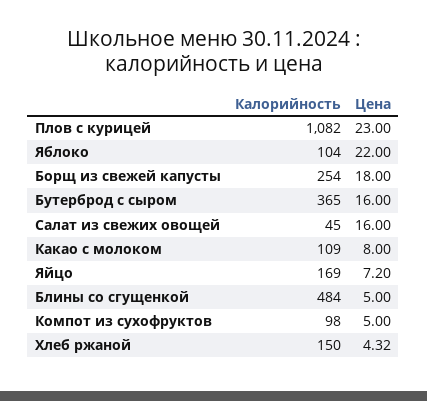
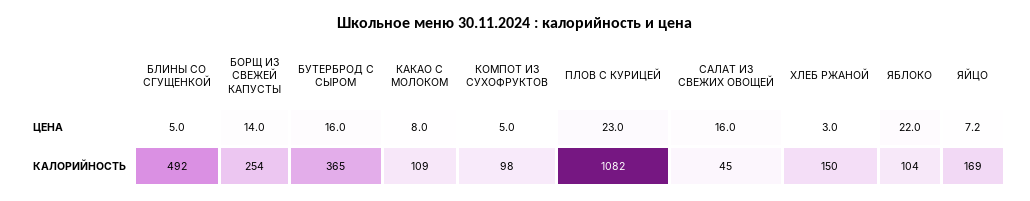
Цена, Борщ из свежей капусты: 18 -> 14
Калорийность, Блины со сгущенкой: 484 -> 492
Цена, Хлеб ржаной: 4.32 -> 3

